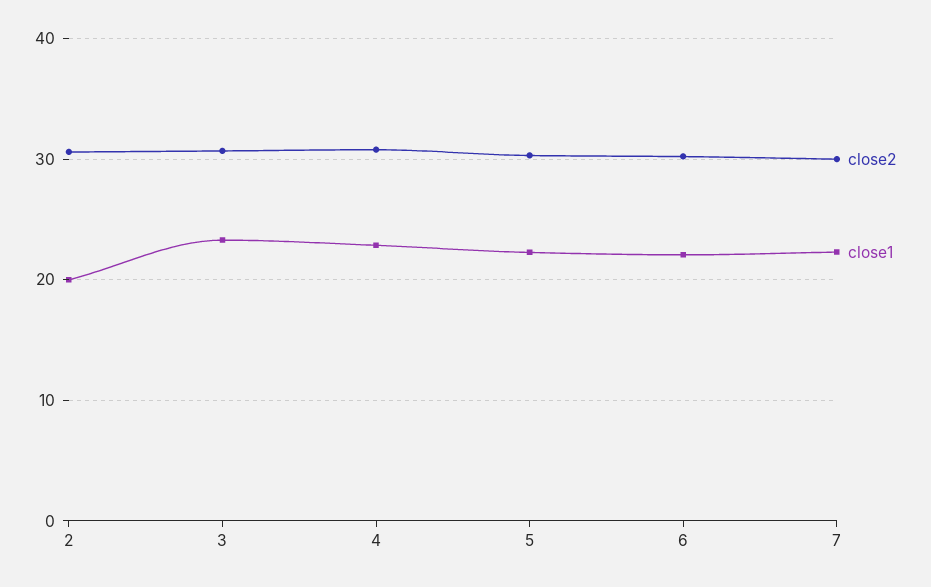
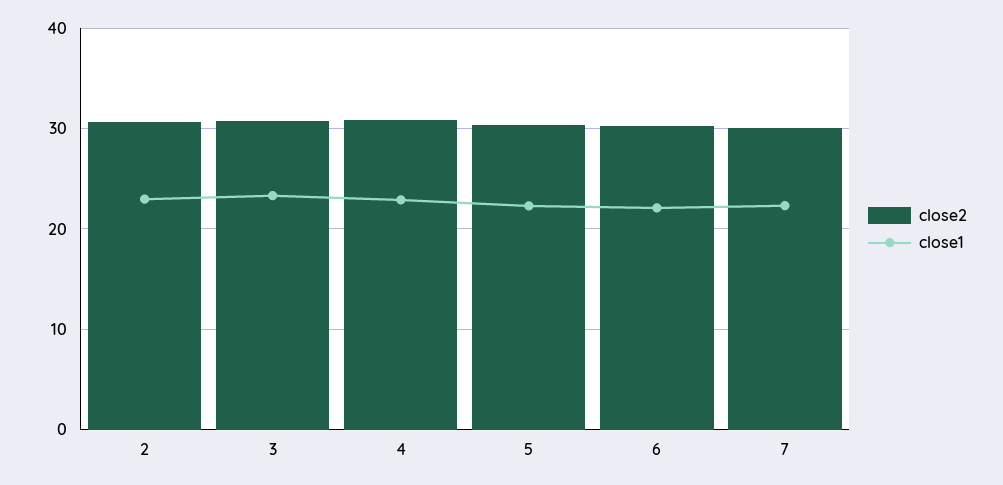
close1, 2: 20 -> 23

